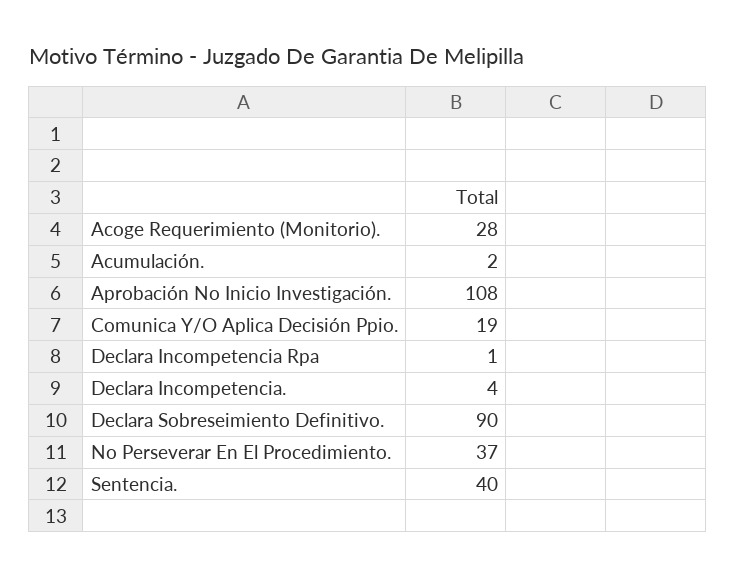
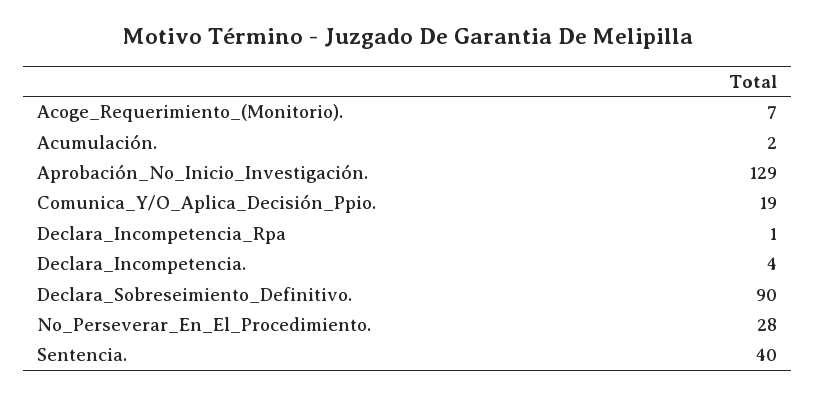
Acoge Requerimiento (Monitorio).: 28 -> 7
Aprobación No Inicio Investigación.: 108 -> 129
No Perseverar En El Procedimiento.: 37 -> 28

